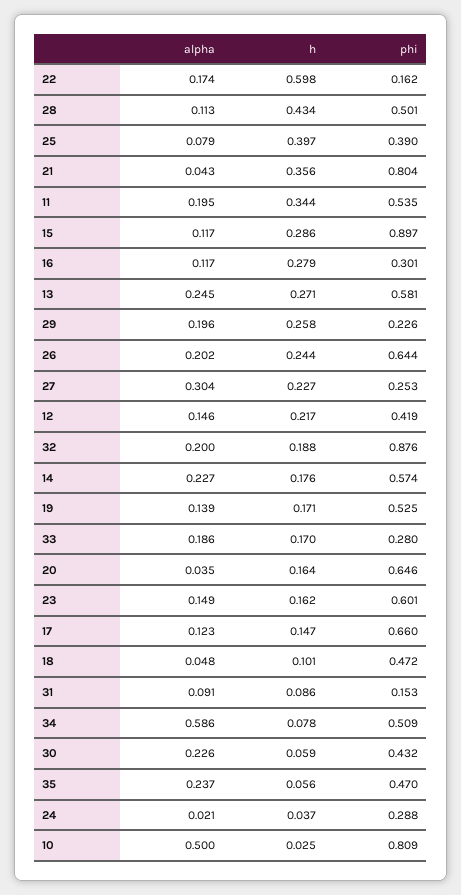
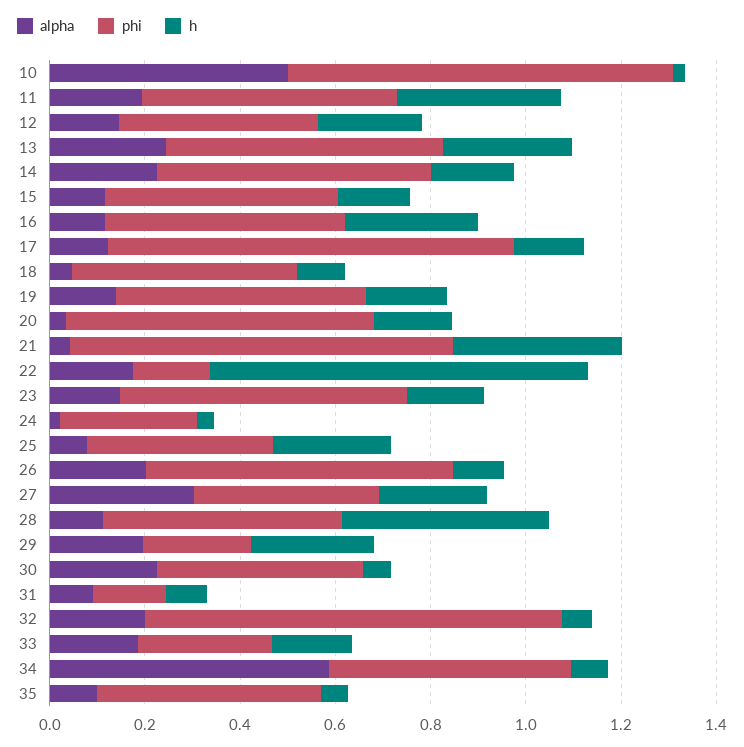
h, 22: 0.598 -> 0.8
h, 25: 0.397 -> 0.25
h, 15: 0.286 -> 0.15
phi, 15: 0.897 -> 0.5
phi, 16: 0.301 -> 0.5
h, 26: 0.244 -> 0.1
phi, 27: 0.253 -> 0.4
h, 32: 0.188 -> 0.05
phi, 17: 0.66 -> 0.85
alpha, 35: 0.237 -> 0.1

